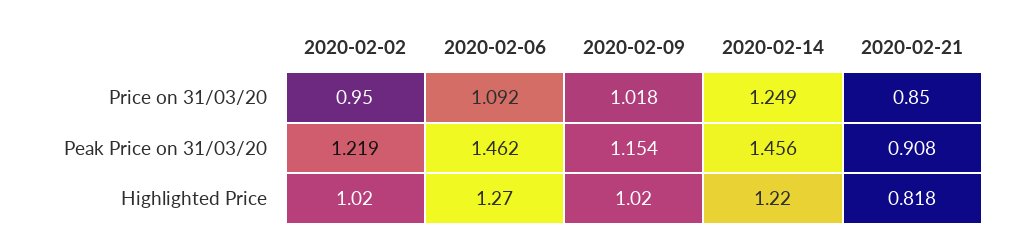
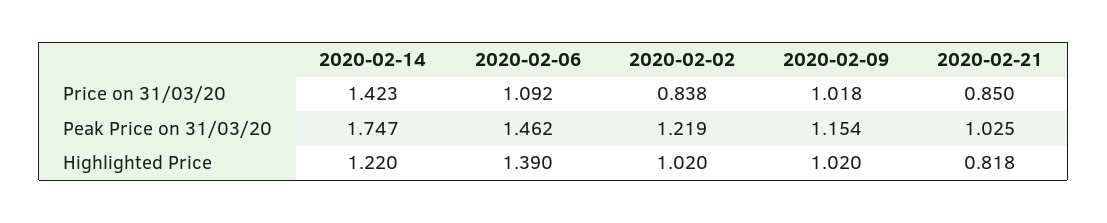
2020-02-02, Price on 31/03/20: 0.95 -> 0.838
2020-02-14, Price on 31/03/20: 1.249 -> 1.423
2020-02-14, Peak Price on 31/03/20: 1.456 -> 1.747
2020-02-21, Peak Price on 31/03/20: 0.908 -> 1.025
2020-02-06, Highlighted Price: 1.27 -> 1.39

